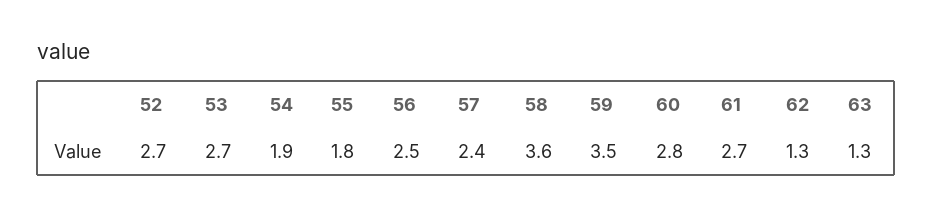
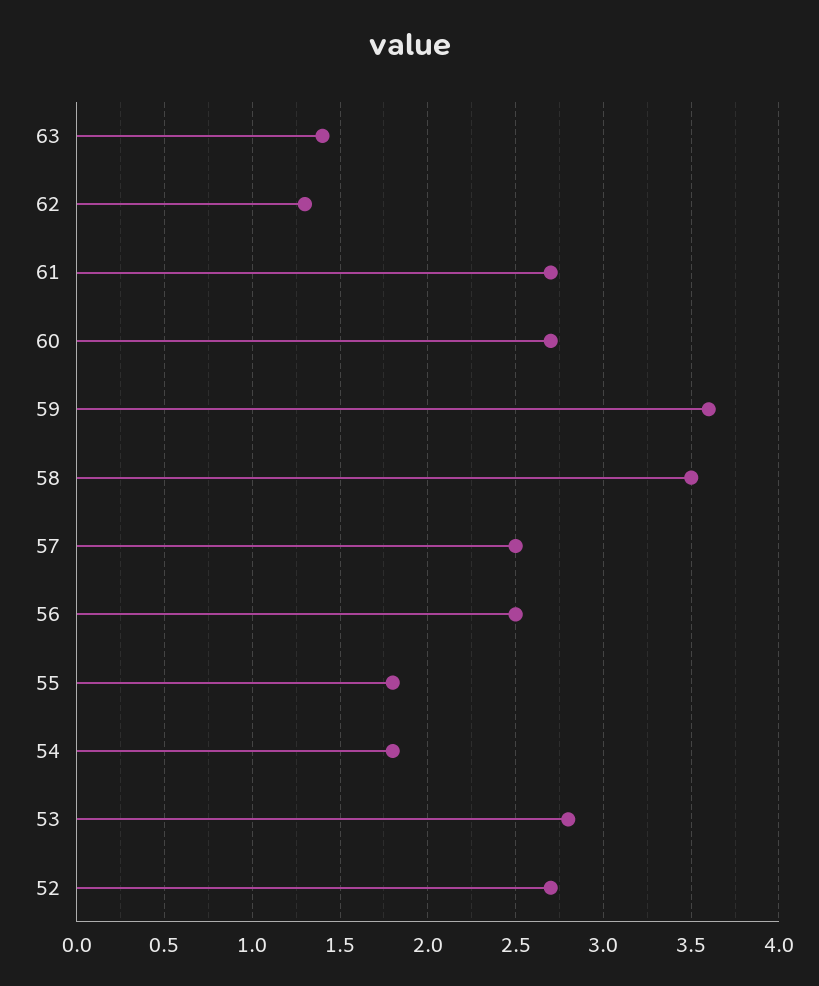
53: 2.7 -> 2.8
54: 1.9 -> 1.8
57: 2.4 -> 2.5
58: 3.6 -> 3.5
59: 3.5 -> 3.6
60: 2.8 -> 2.7
63: 1.3 -> 1.4

